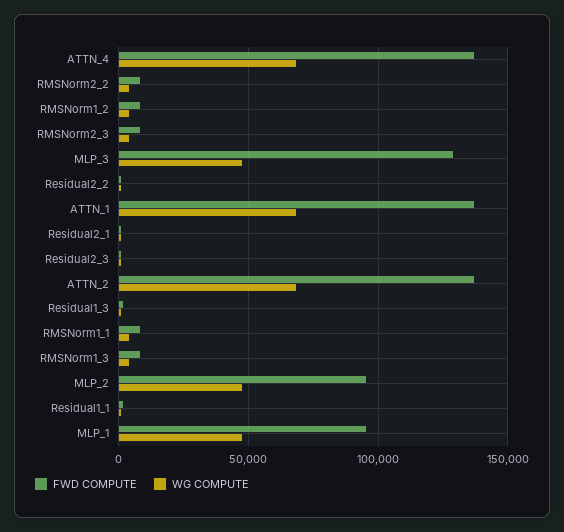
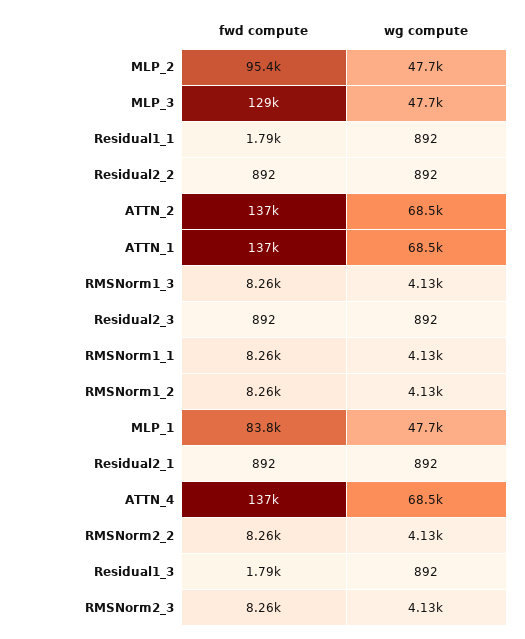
FWD COMPUTE, MLP_1: 95000 -> 83800

